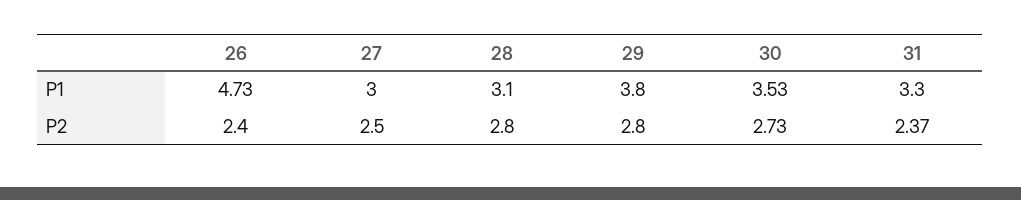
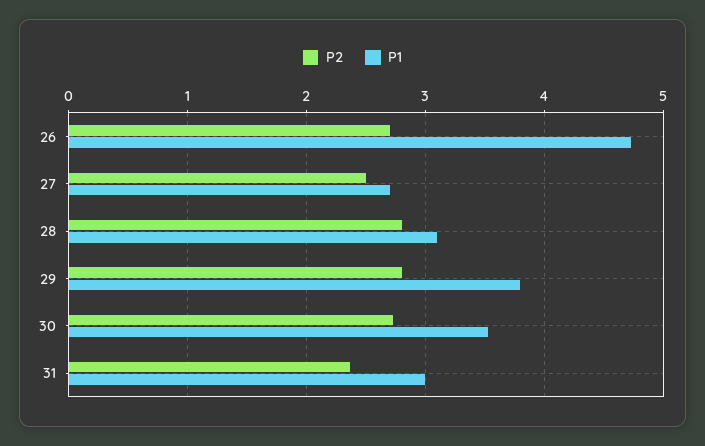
P1, 27: 3 -> 2.7
P1, 31: 3.3 -> 3
P2, 26: 2.4 -> 2.7

